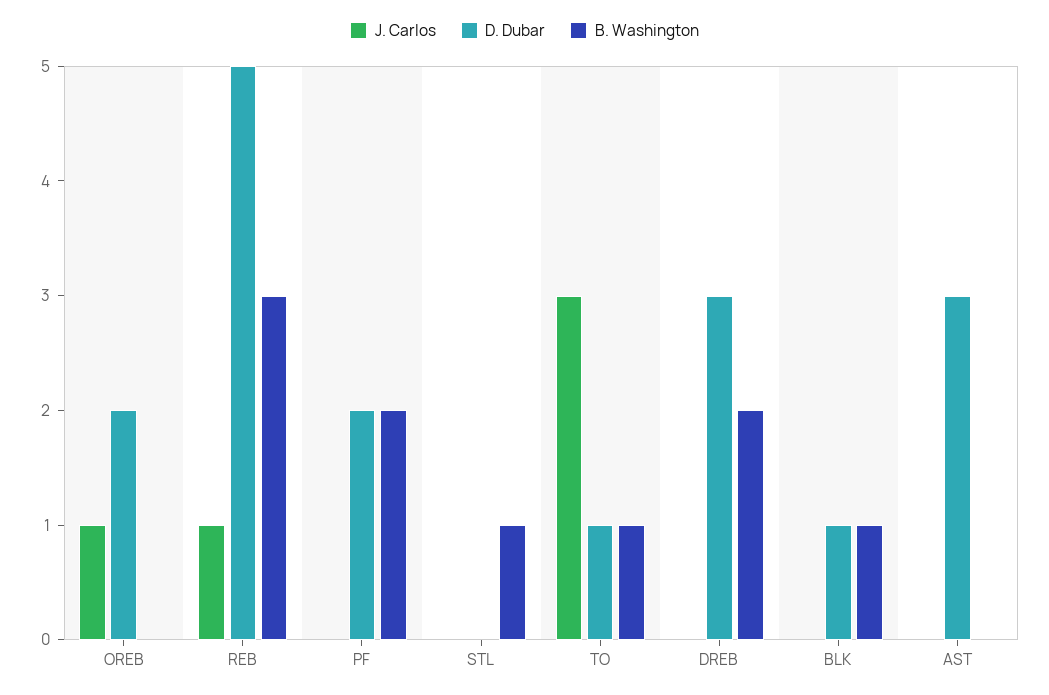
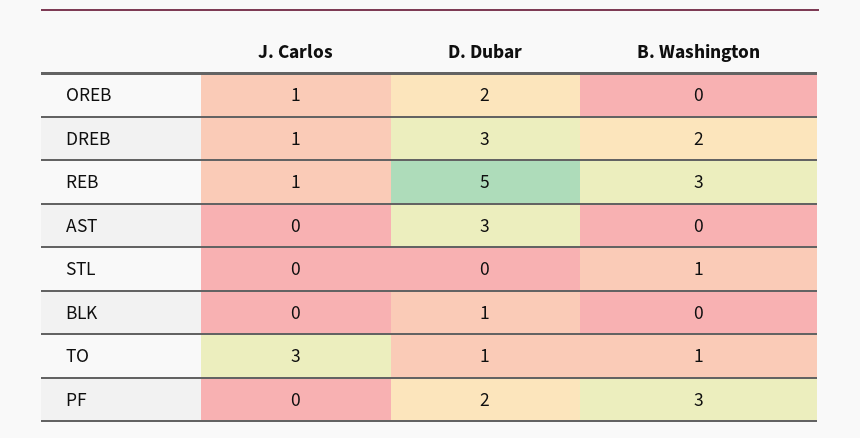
B. Washington, PF: 2 -> 3
J. Carlos, DREB: 0 -> 1
B. Washington, BLK: 1 -> 0

